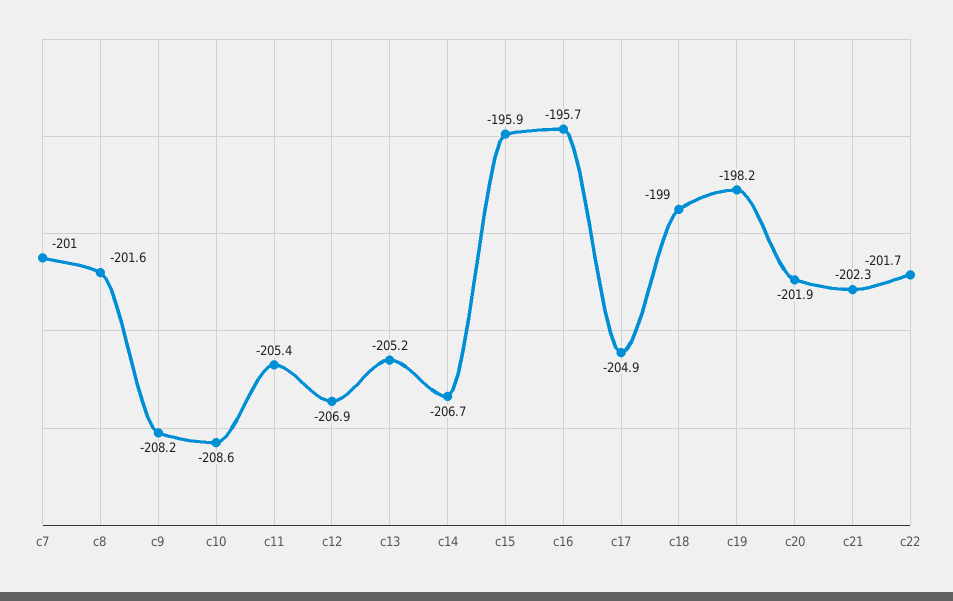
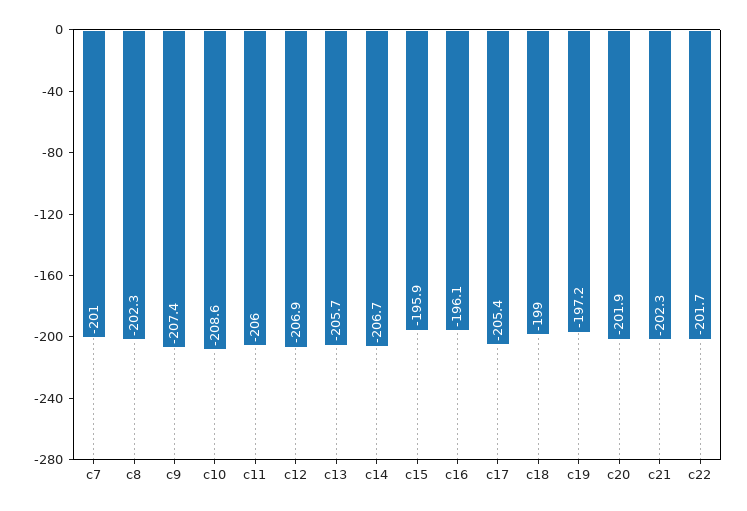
c8: -201.6 -> -202.3
c9: -208.2 -> -207.4
c11: -205.4 -> -206
c13: -205.2 -> -205.7
c16: -195.7 -> -196.1
c17: -204.9 -> -205.4
c19: -198.2 -> -197.2

